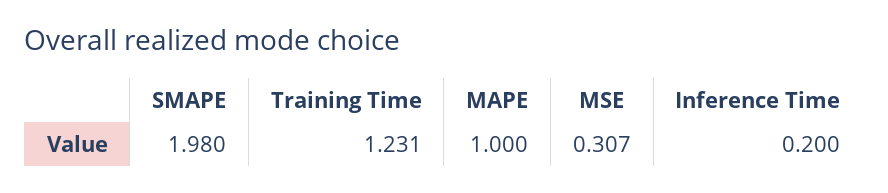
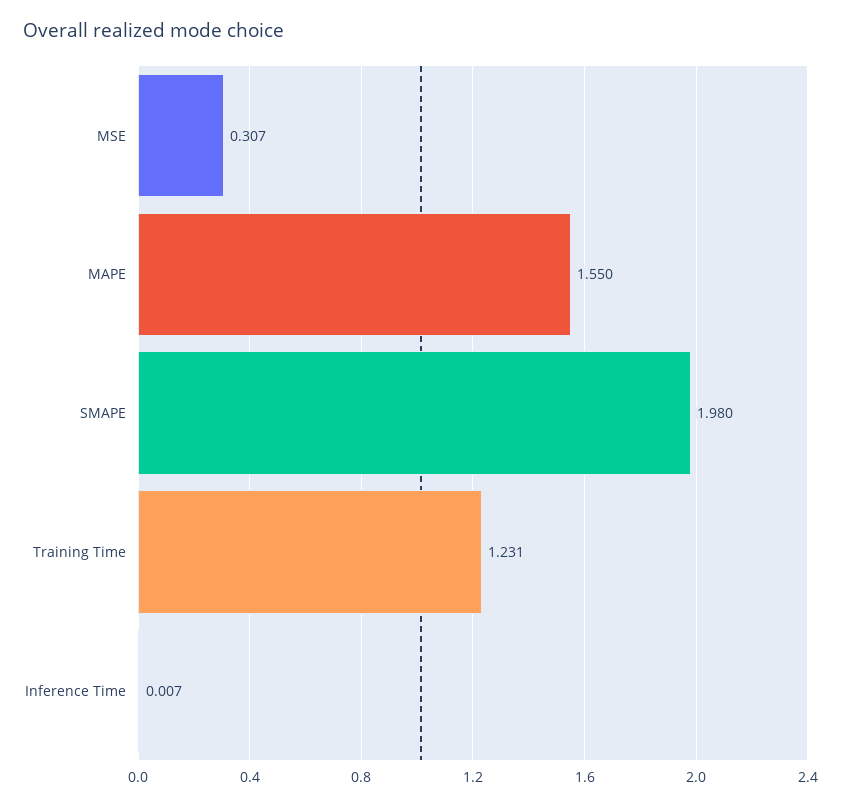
MAPE: 1 -> 1.55
Inference Time: 0.2 -> 0.007

